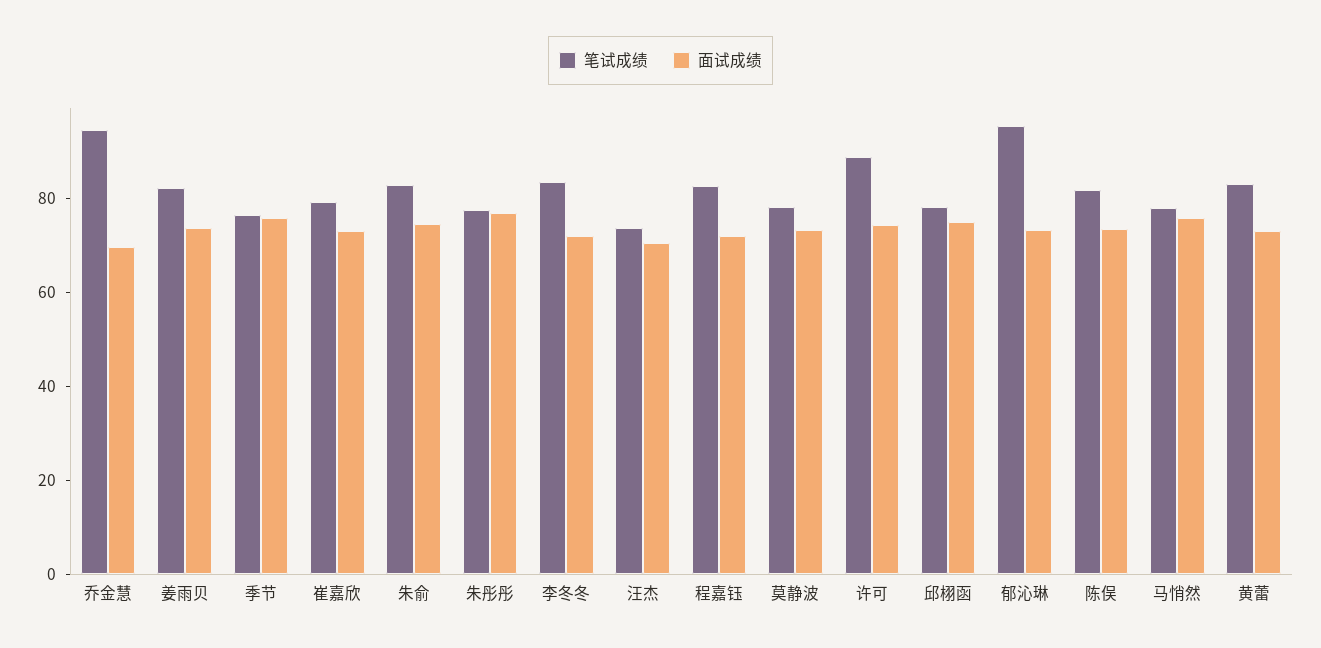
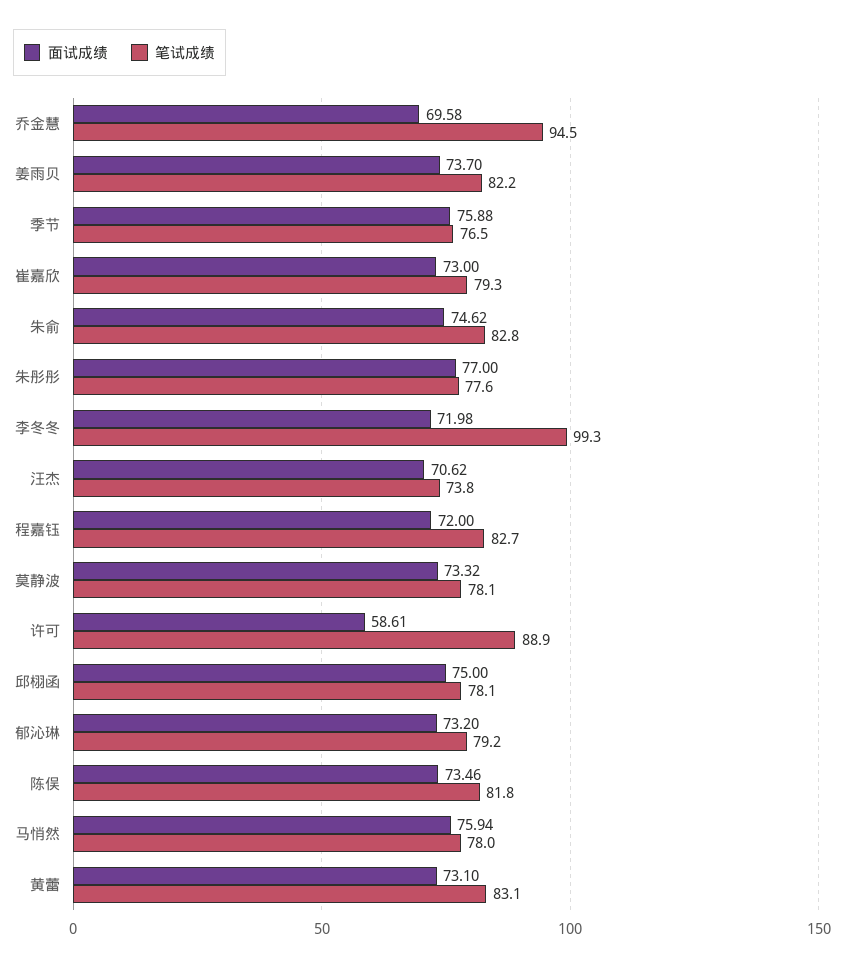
笔试成绩, 李冬冬: 85 -> 99.3
面试成绩, 许可: 75 -> 58.61
笔试成绩, 郁沁琳: 95 -> 79.2

